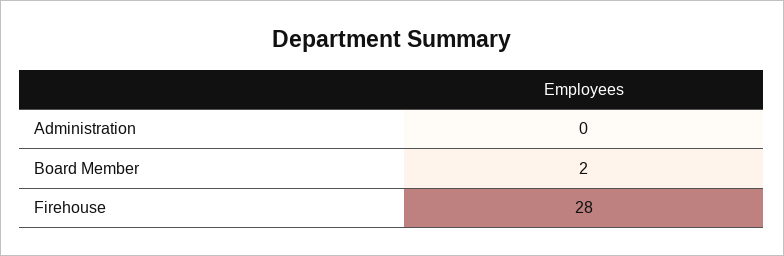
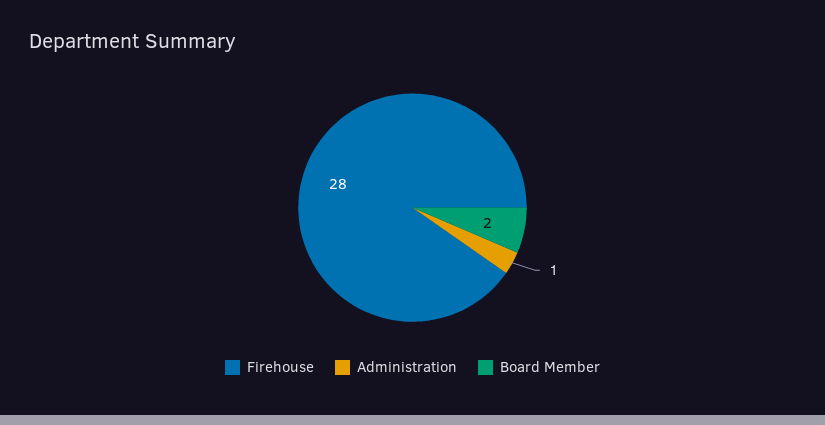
Administration: 0 -> 1

